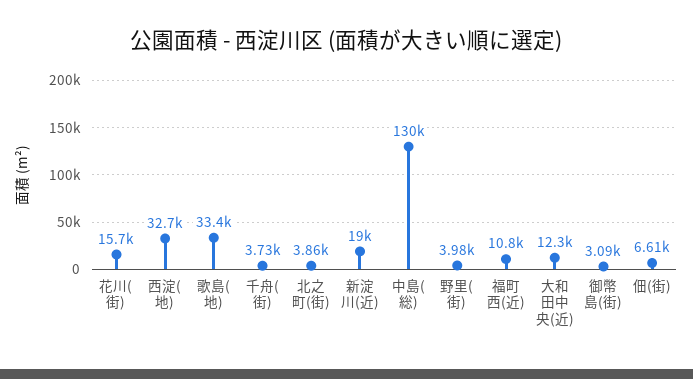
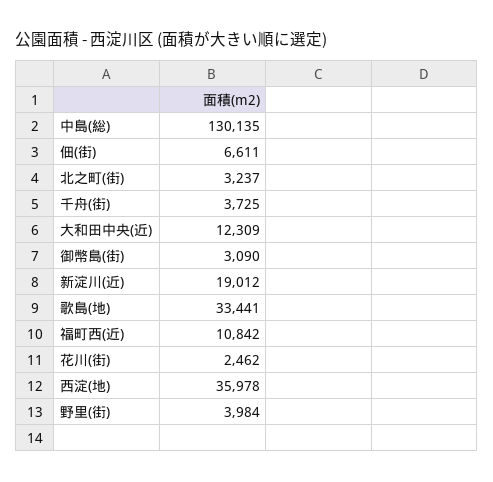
花川(街): 15700 -> 2462
西淀(地): 32700 -> 35978
北之町(街): 3860 -> 3237

